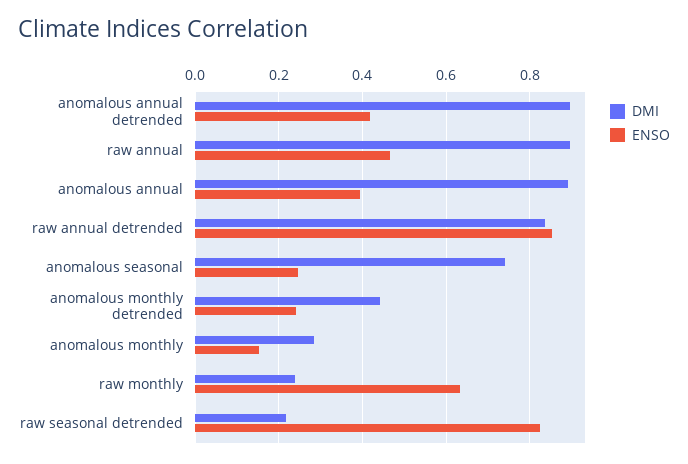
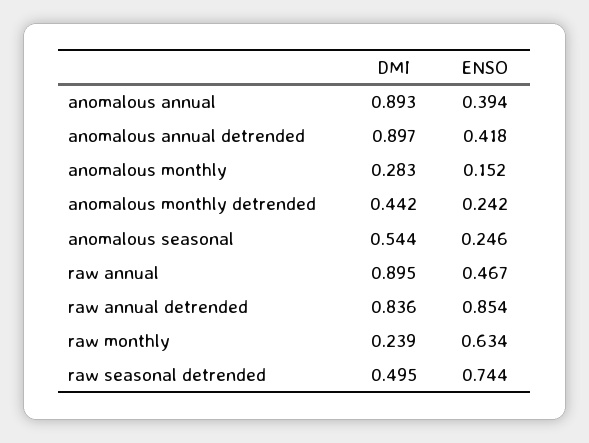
DMI, anomalous seasonal: 0.74 -> 0.544
DMI, raw seasonal detrended: 0.22 -> 0.495
ENSO, raw seasonal detrended: 0.82 -> 0.744

